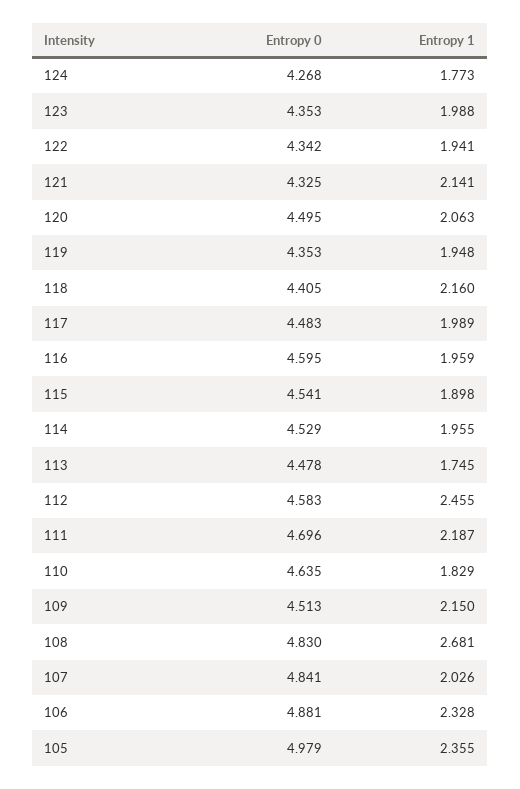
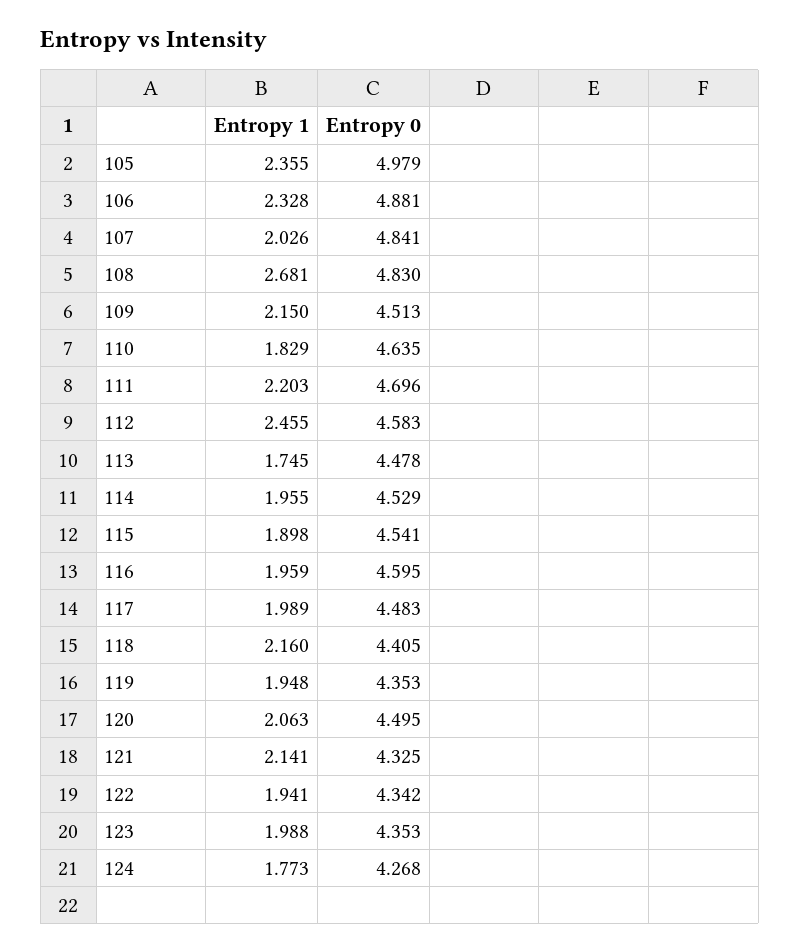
Entropy 1, 111: 2.187 -> 2.203

